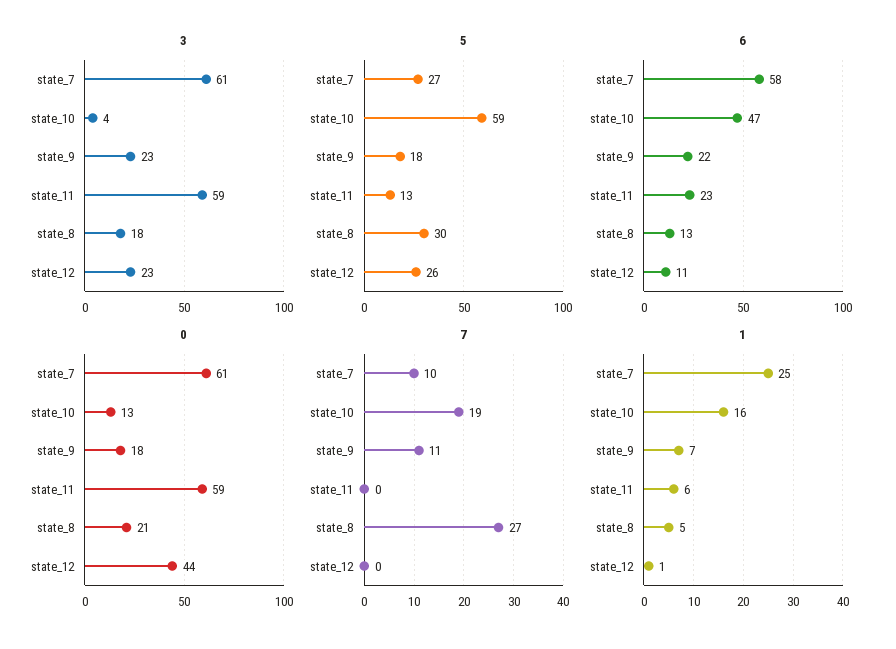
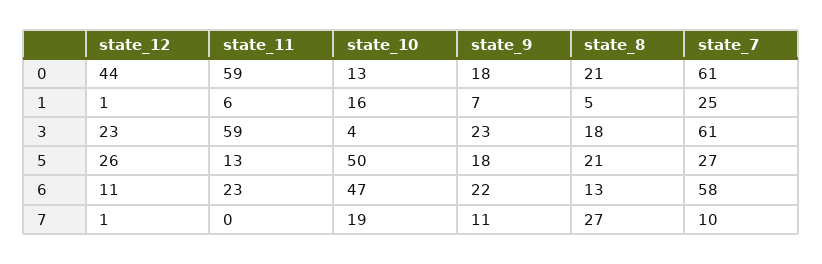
5, state_10: 59 -> 50
5, state_8: 30 -> 21
7, state_12: 0 -> 1

